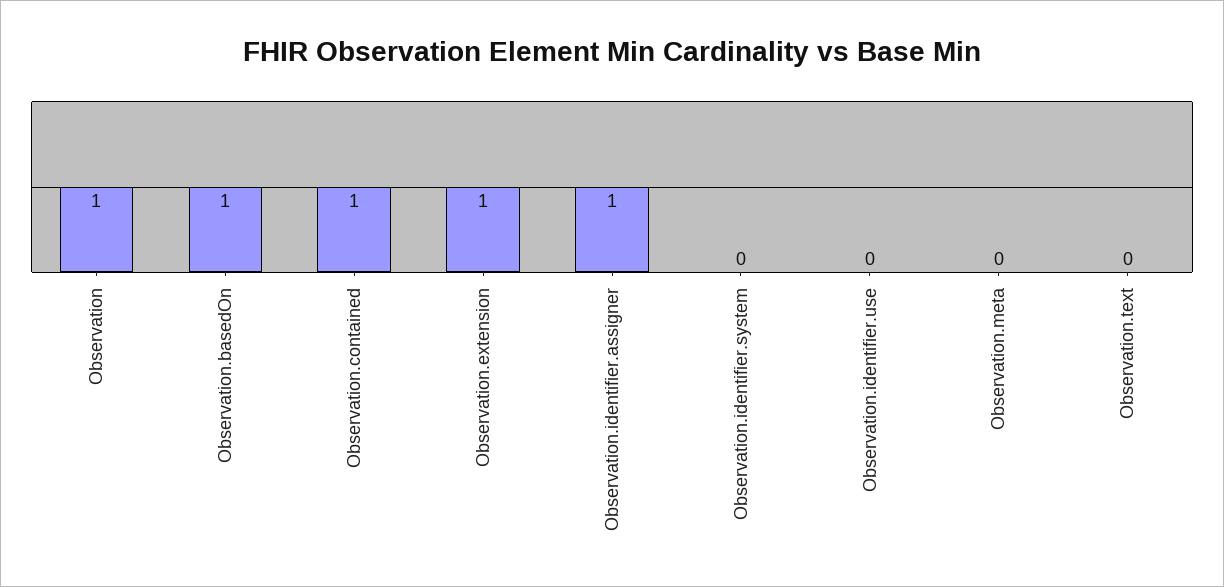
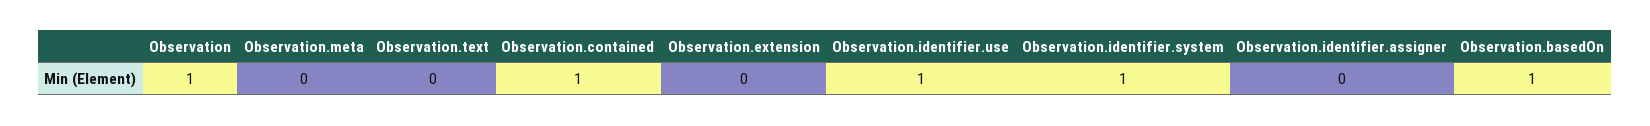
Observation.extension: 1 -> 0
Observation.identifier.assigner: 1 -> 0
Observation.identifier.system: 0 -> 1
Observation.identifier.use: 0 -> 1

